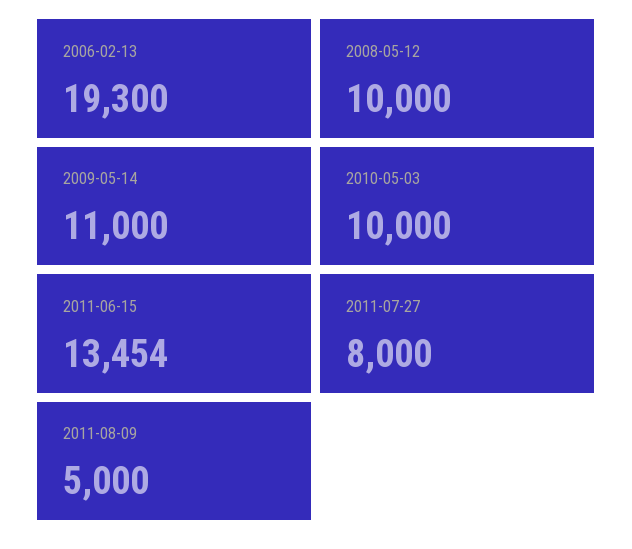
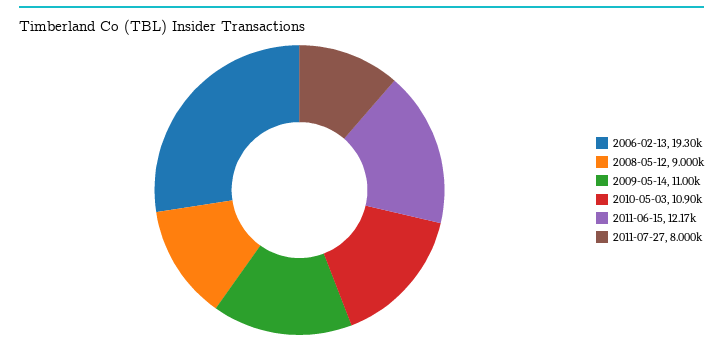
2008-05-12: 10000 -> 9000
2010-05-03: 10000 -> 10900
2011-06-15: 13454 -> 12170
2011-08-09: 5000 -> none

